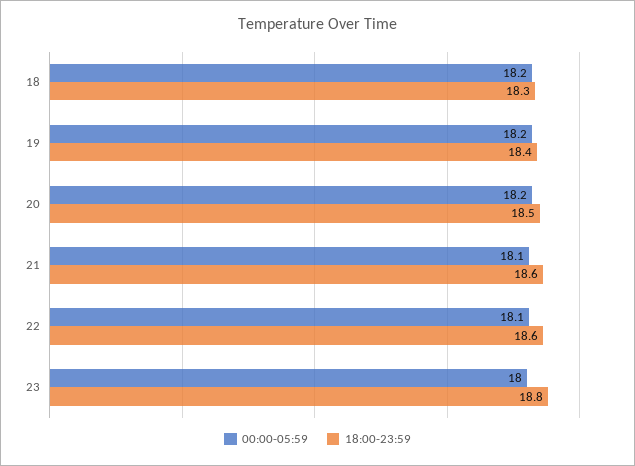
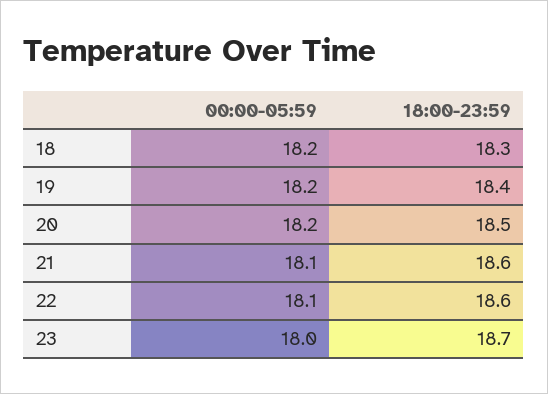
18:00-23:59, 23: 18.8 -> 18.7

